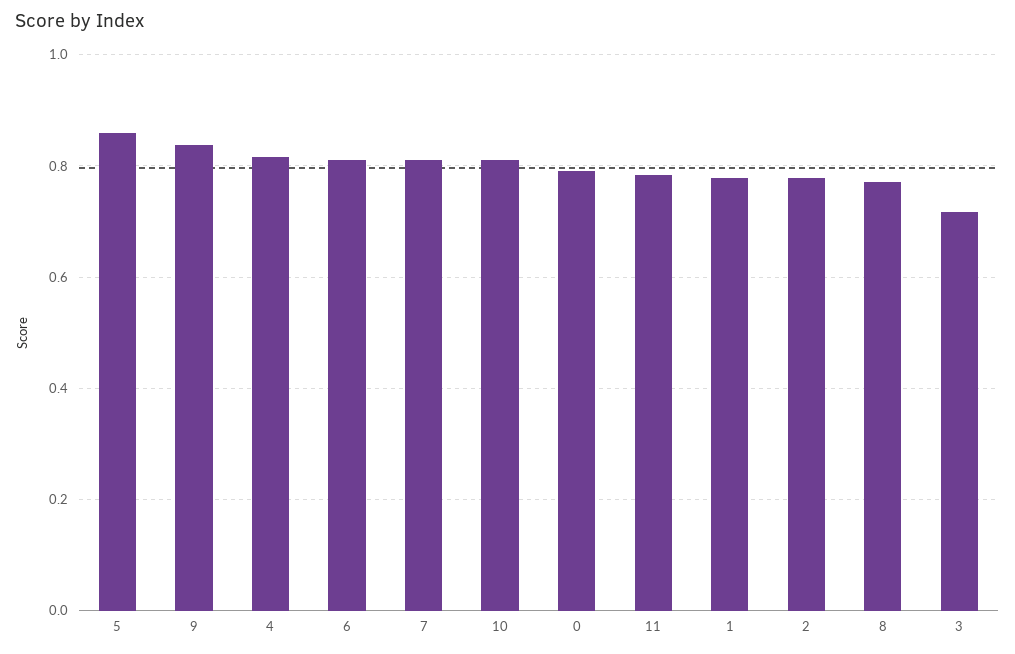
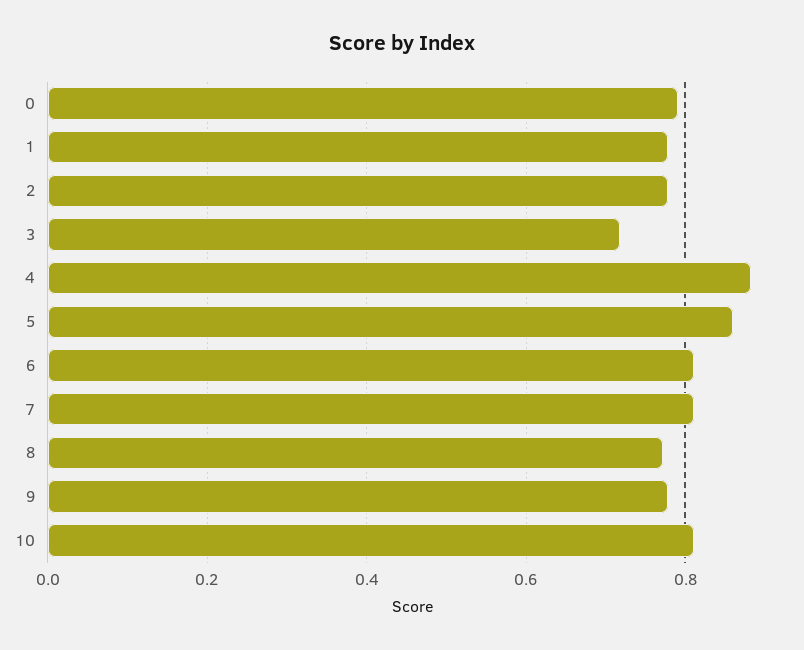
9: 0.84 -> 0.78
4: 0.82 -> 0.88
11: 0.78 -> none

